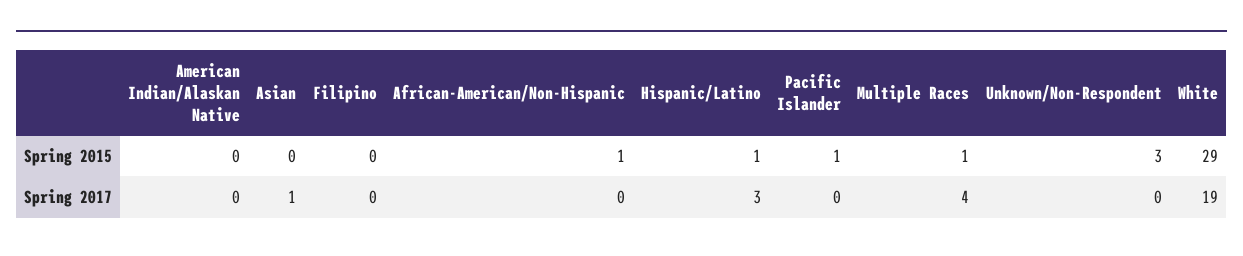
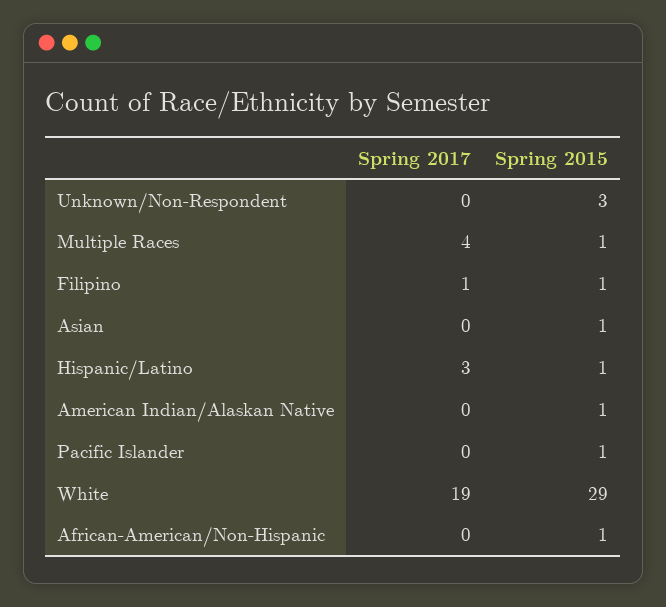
American Indian/Alaskan Native, Spring 2015: 0 -> 1
Asian, Spring 2015: 0 -> 1
Filipino, Spring 2015: 0 -> 1
Asian, Spring 2017: 1 -> 0
Filipino, Spring 2017: 0 -> 1

